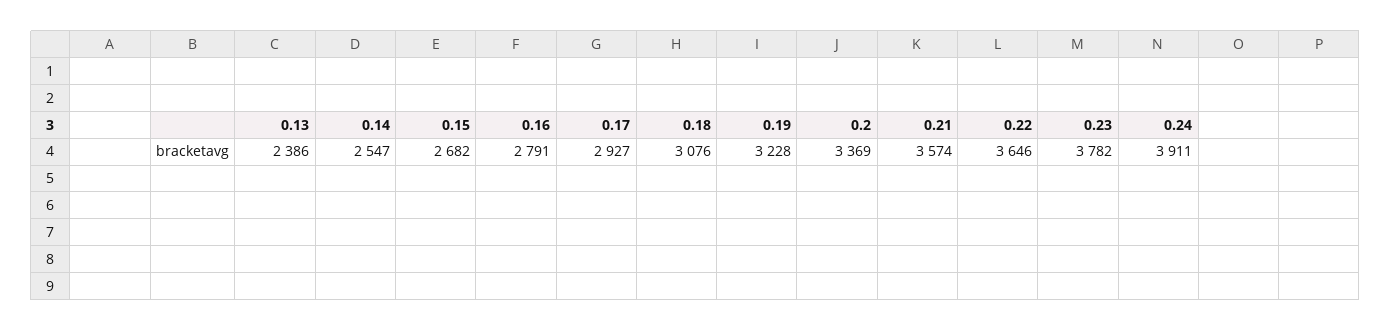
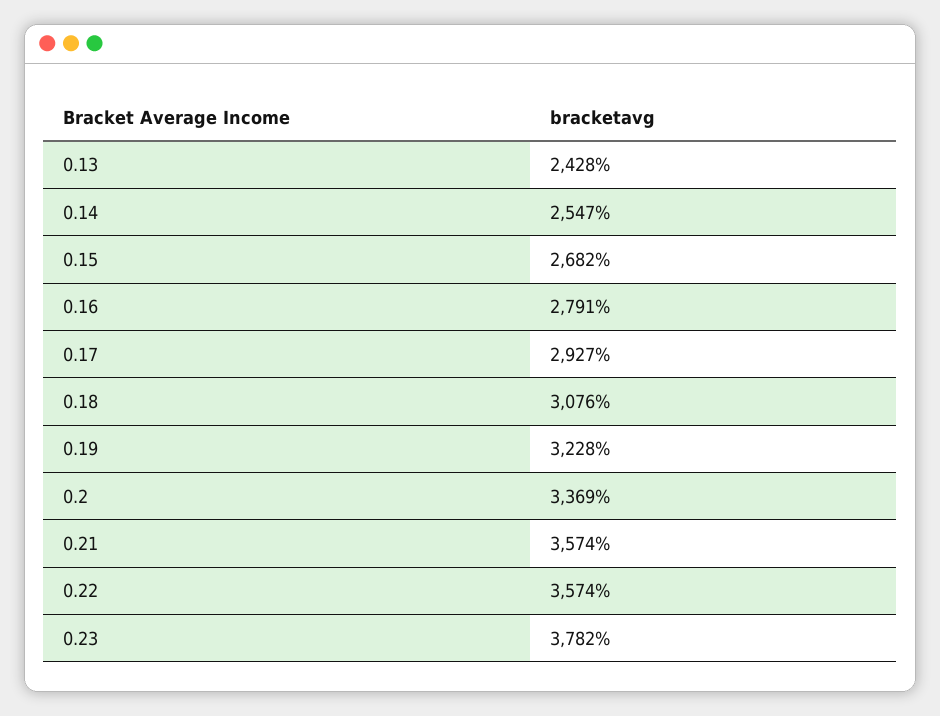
0.13: 2386 -> 2428
0.22: 3646 -> 3574
0.24: 3911 -> none

